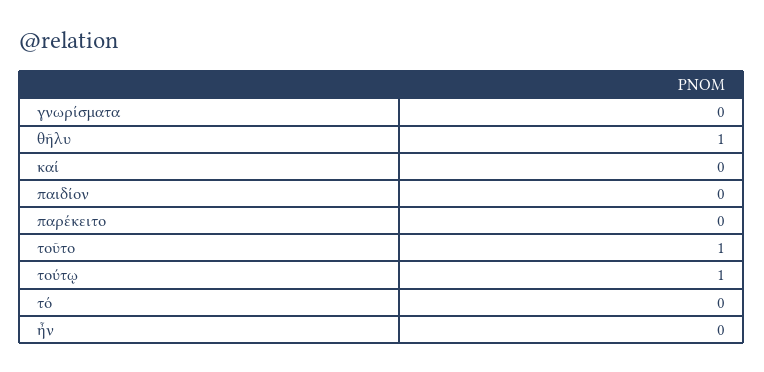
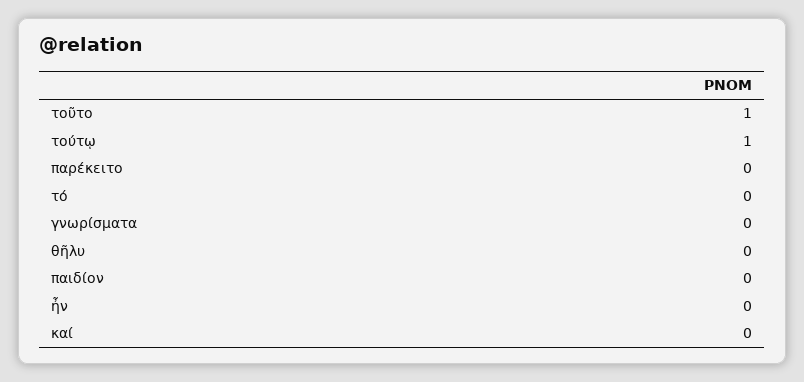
θῆλυ: 1 -> 0

